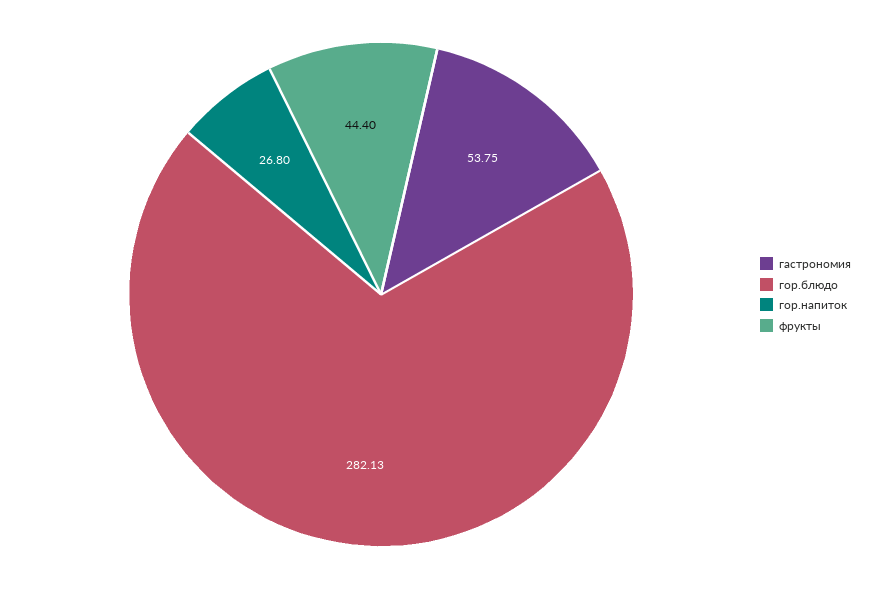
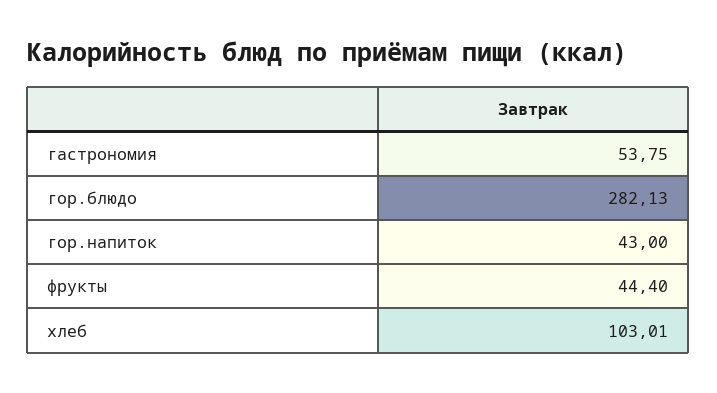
гор.напиток: 26.8 -> 43
хлеб: none -> 103.01

